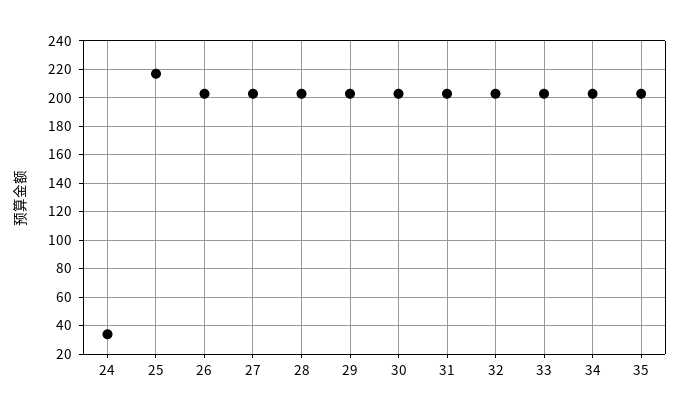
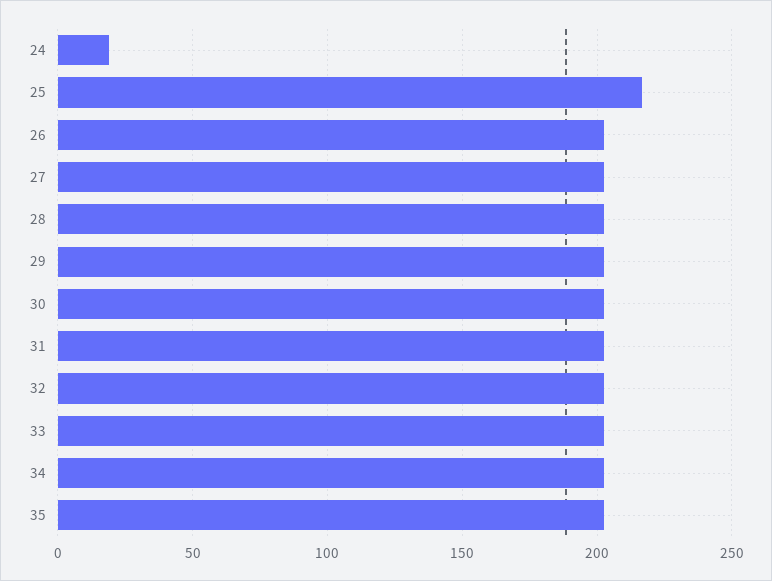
24: 35 -> 20

